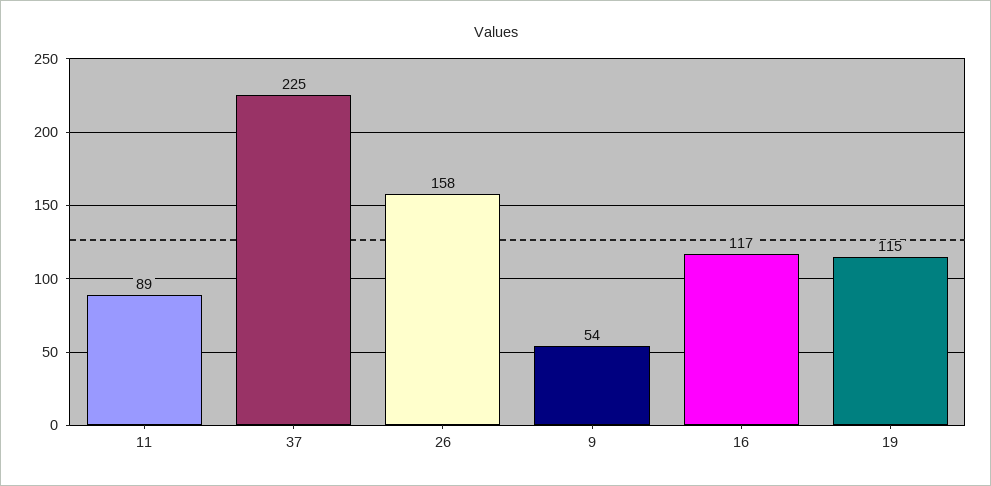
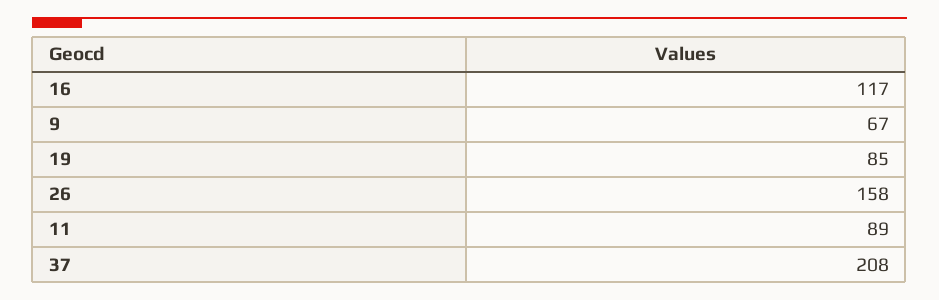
37: 225 -> 208
9: 54 -> 67
19: 115 -> 85

